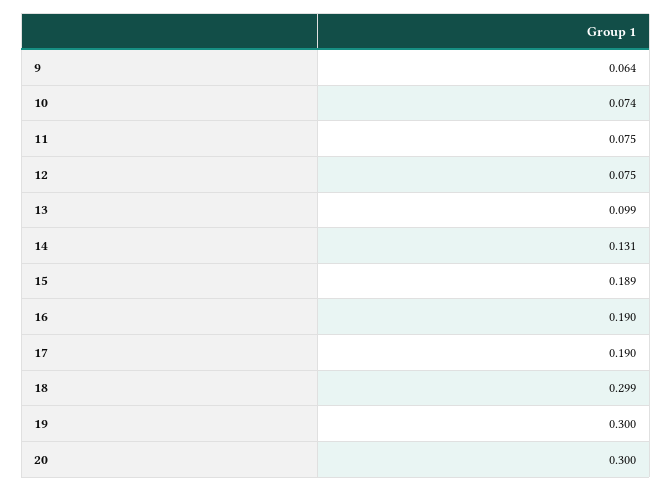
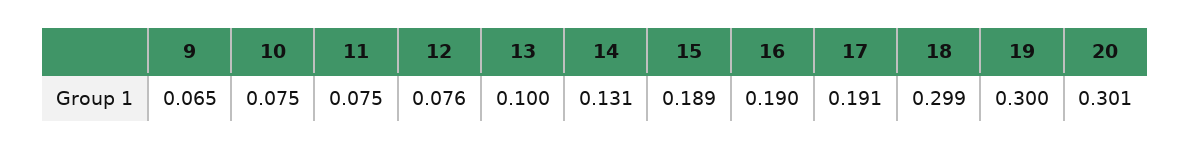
9: 0.064 -> 0.065
10: 0.074 -> 0.075
12: 0.075 -> 0.076
13: 0.099 -> 0.1
17: 0.19 -> 0.191
20: 0.3 -> 0.301

